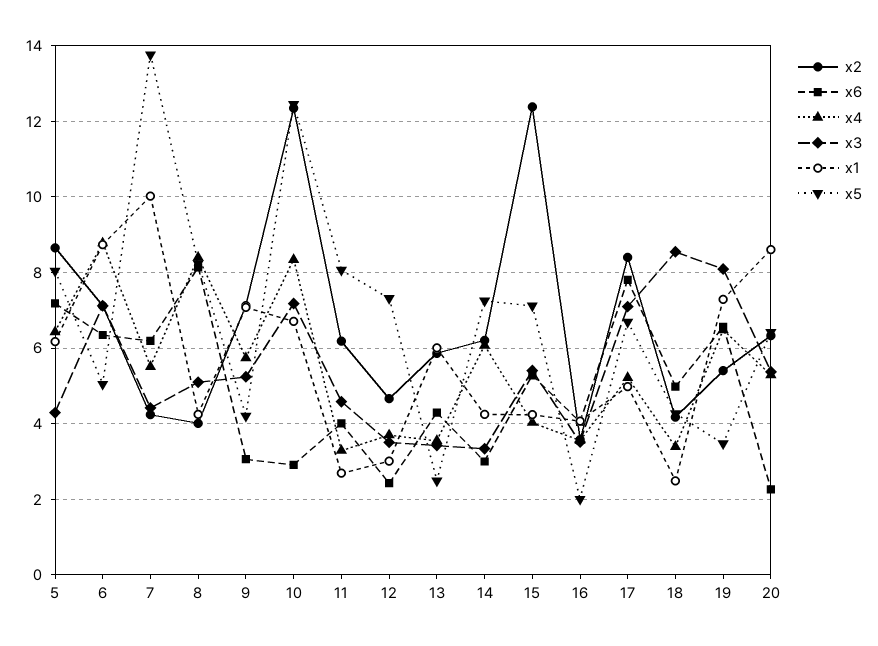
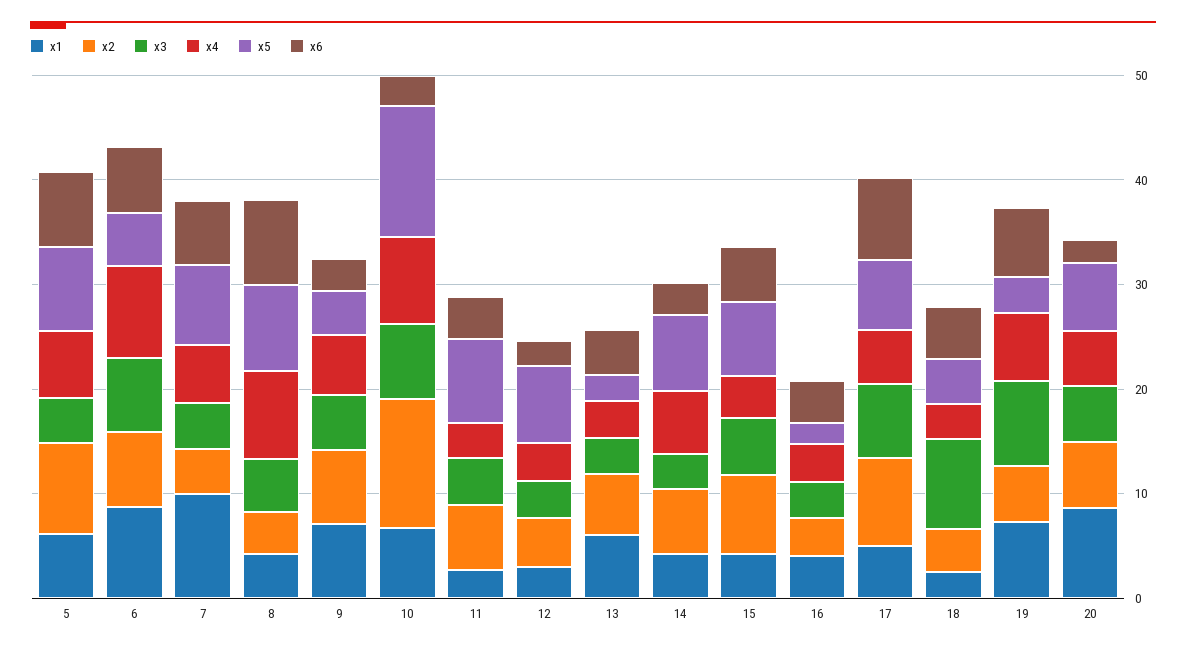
x5, 7: 13.8 -> 8
x2, 15: 12.4 -> 8

